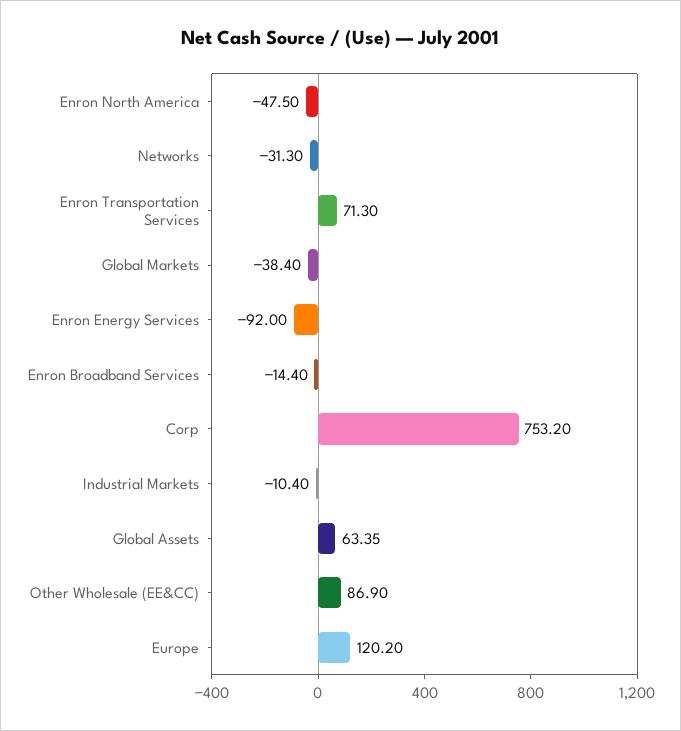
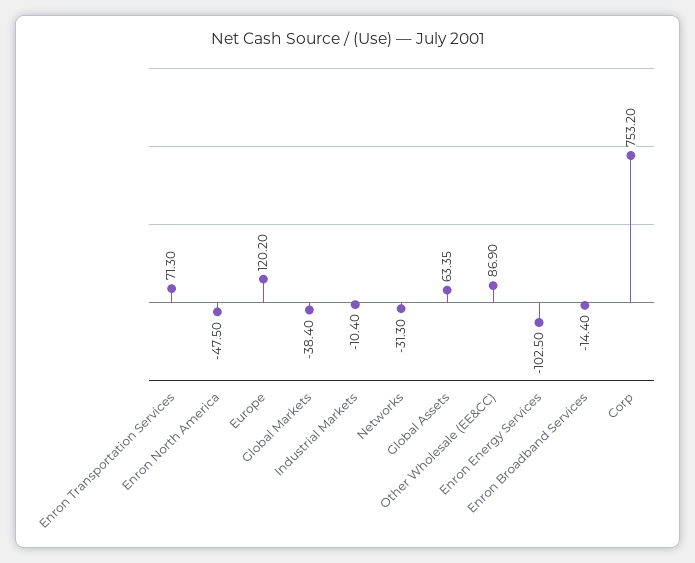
Enron Energy Services: -92 -> -102.5

